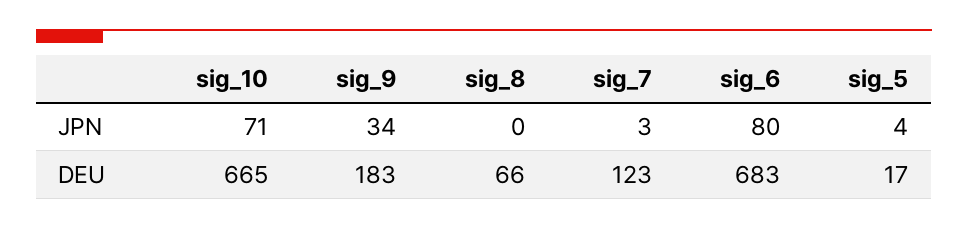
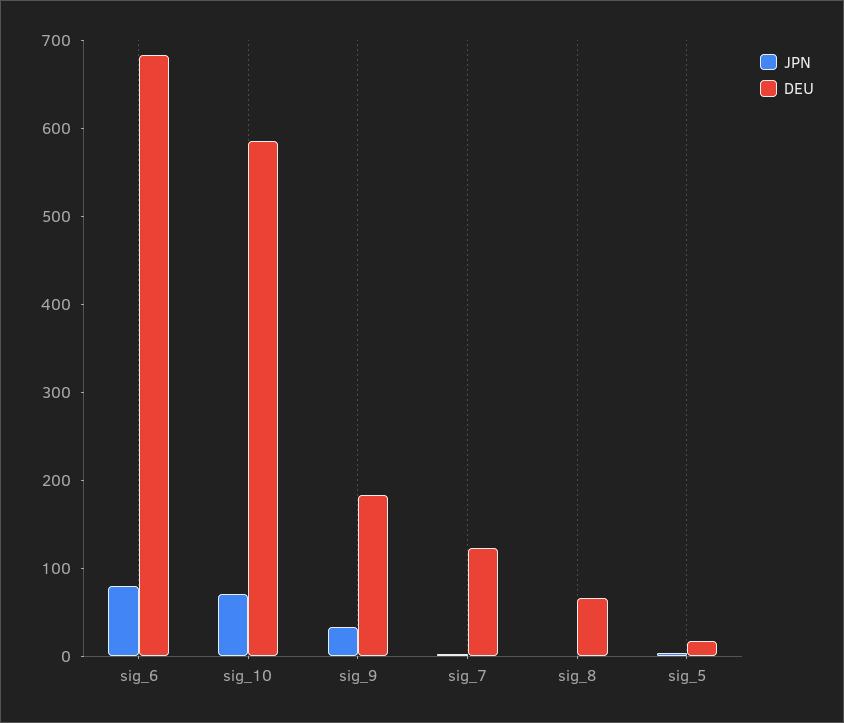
DEU, sig_10: 665 -> 580

